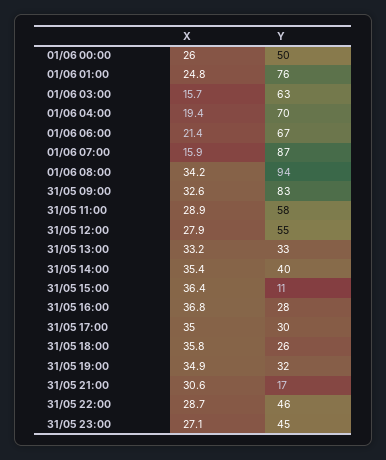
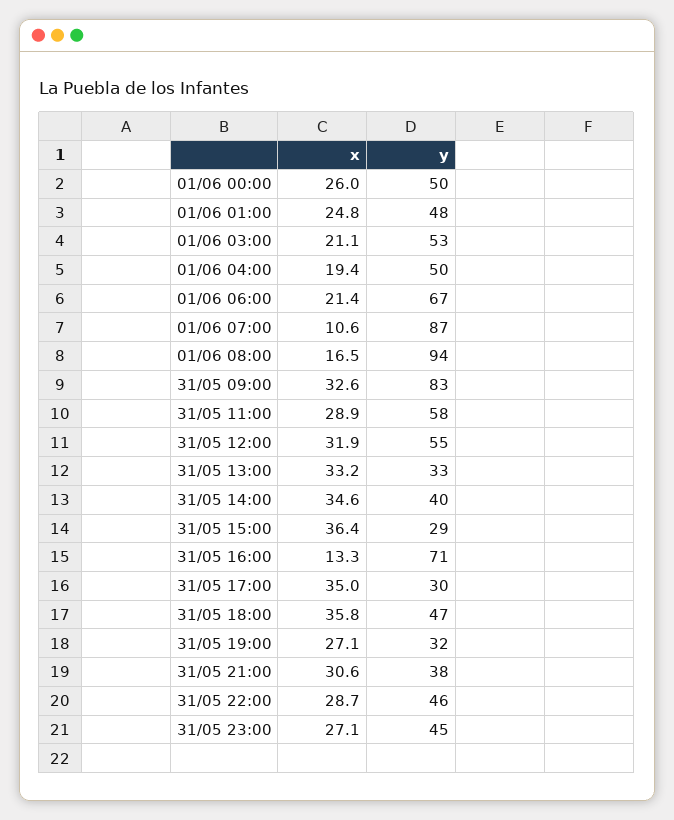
Y, 01/06 01:00: 76 -> 48
X, 01/06 03:00: 15.7 -> 21.1
Y, 01/06 03:00: 63 -> 53
Y, 01/06 04:00: 70 -> 50
X, 01/06 07:00: 15.9 -> 10.6
X, 01/06 08:00: 34.2 -> 16.5
X, 31/05 12:00: 27.9 -> 31.9
X, 31/05 14:00: 35.4 -> 34.6
Y, 31/05 15:00: 11 -> 29
X, 31/05 16:00: 36.8 -> 13.3
Y, 31/05 16:00: 28 -> 71
Y, 31/05 18:00: 26 -> 47
X, 31/05 19:00: 34.9 -> 27.1
Y, 31/05 21:00: 17 -> 38

